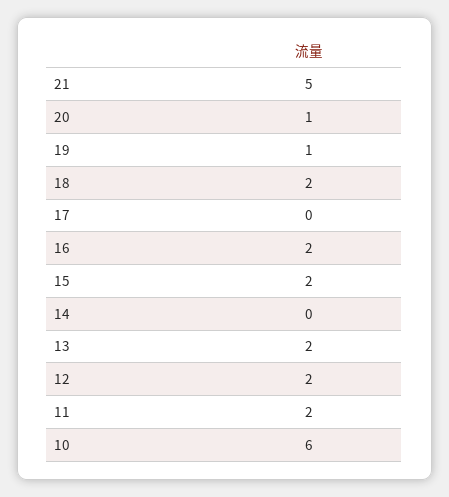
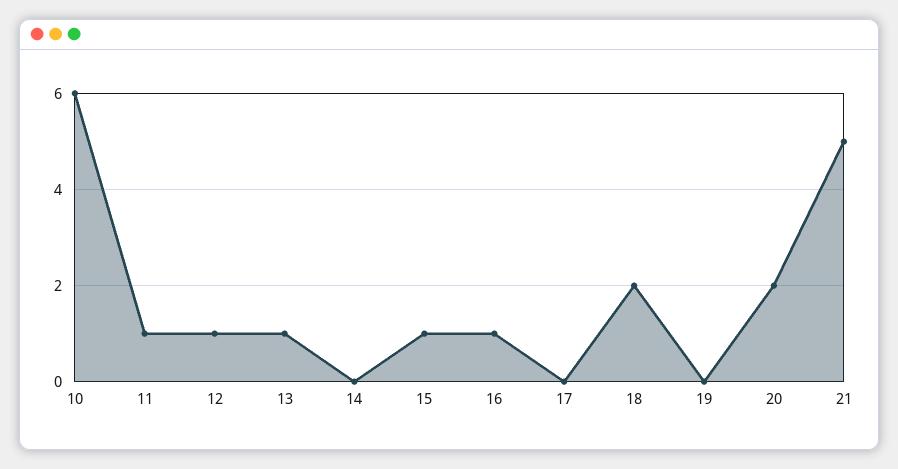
20: 1 -> 2
19: 1 -> 0
16: 2 -> 1
15: 2 -> 1
13: 2 -> 1
12: 2 -> 1
11: 2 -> 1

